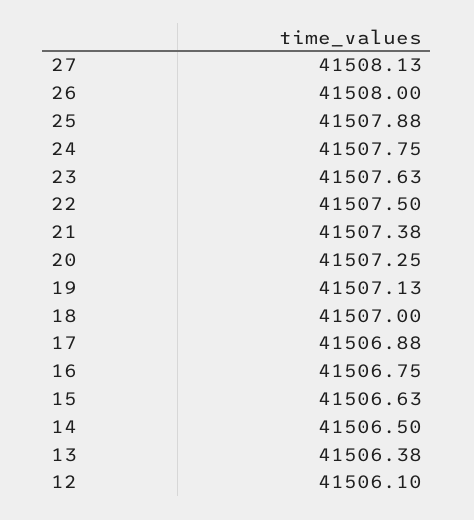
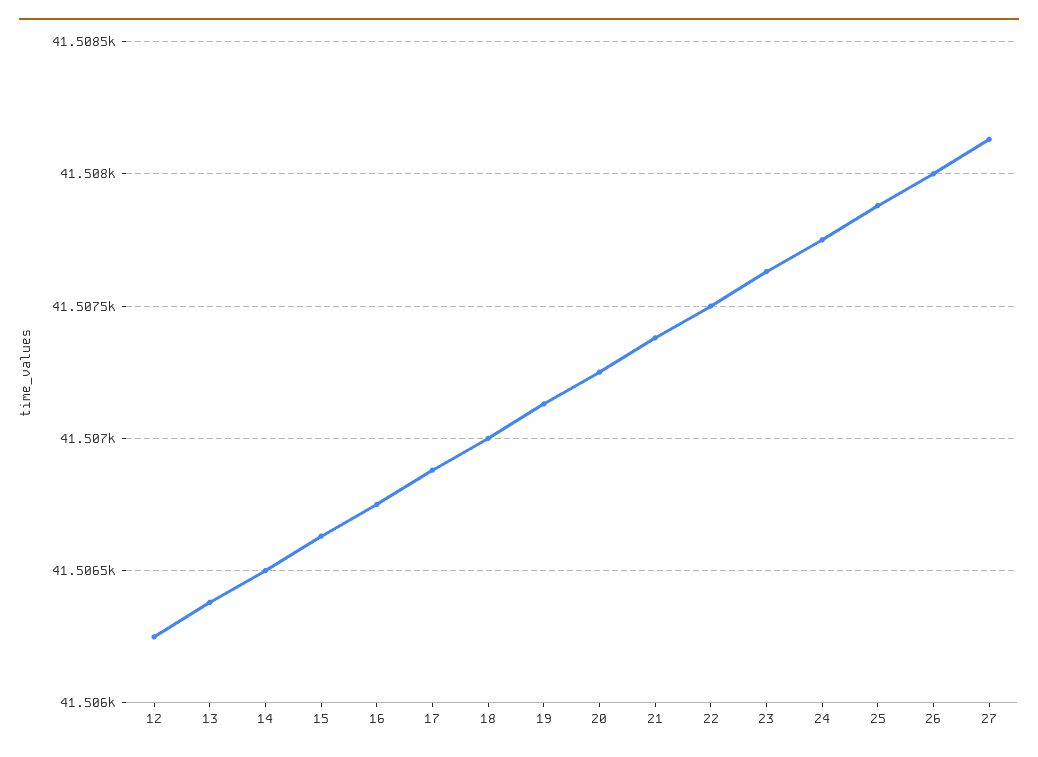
12: 41506.1 -> 41506.25

